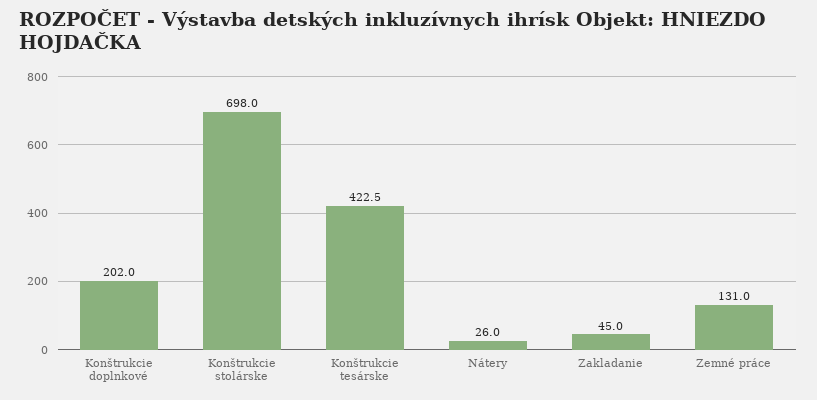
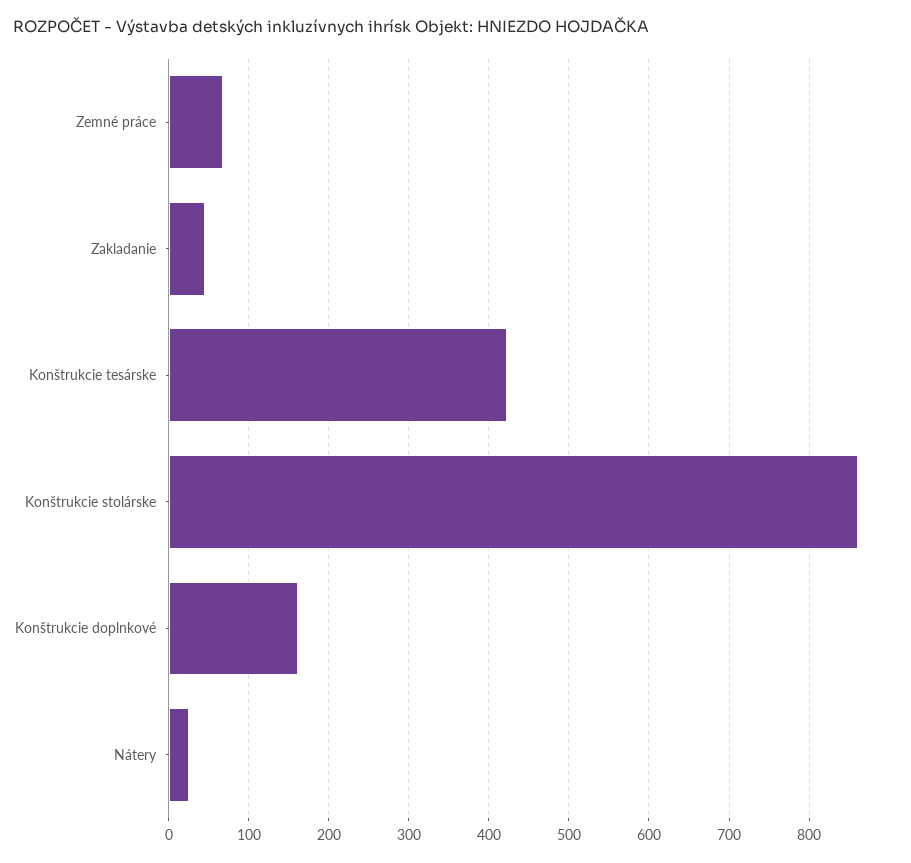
Konštrukcie doplnkové: 202 -> 160
Konštrukcie stolárske: 698 -> 860
Zemné práce: 131 -> 70

